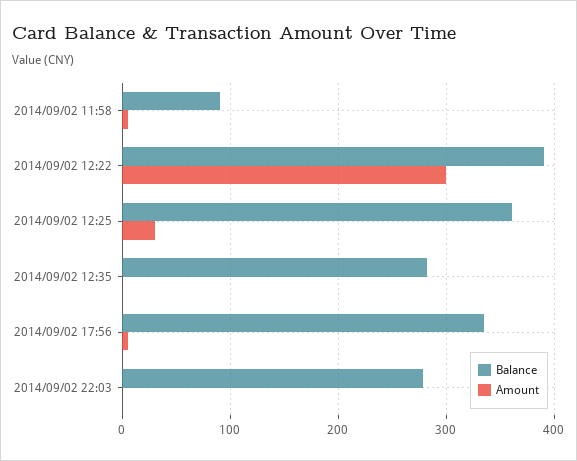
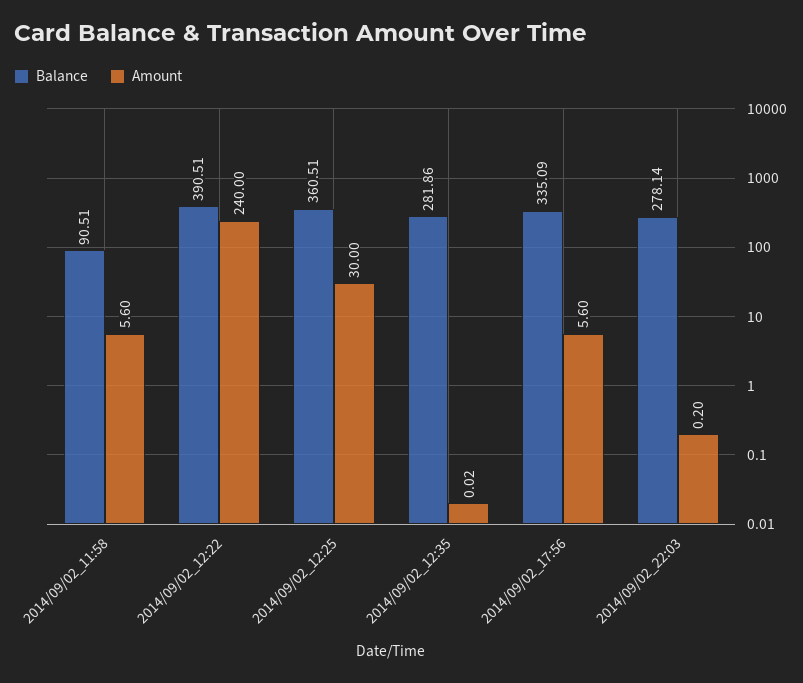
Amount, 2014/09/02 12:22: 300 -> 240

